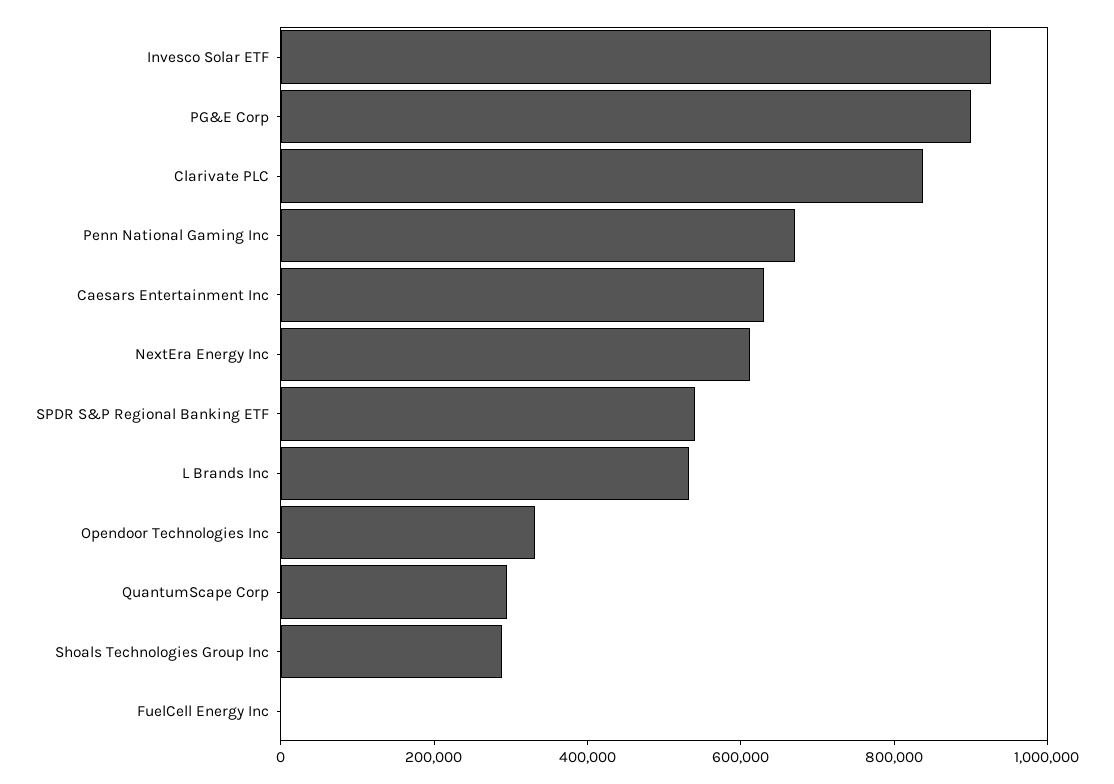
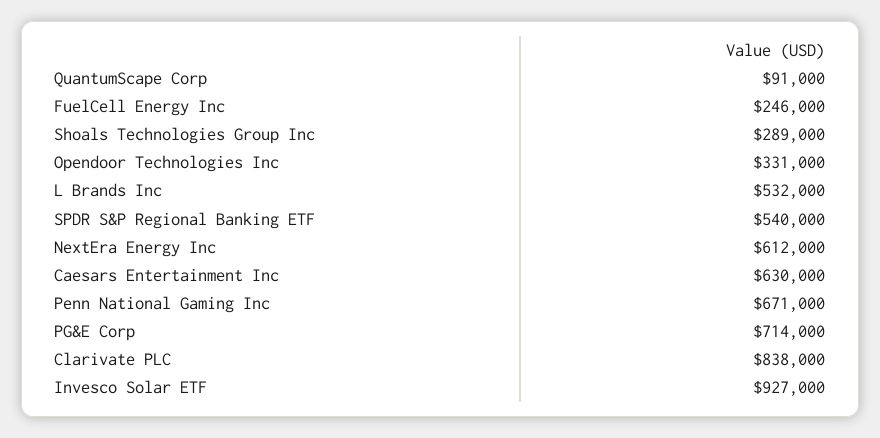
PG&E Corp: 900000 -> 714000
QuantumScape Corp: 300000 -> 91000
FuelCell Energy Inc: 0 -> 246000

